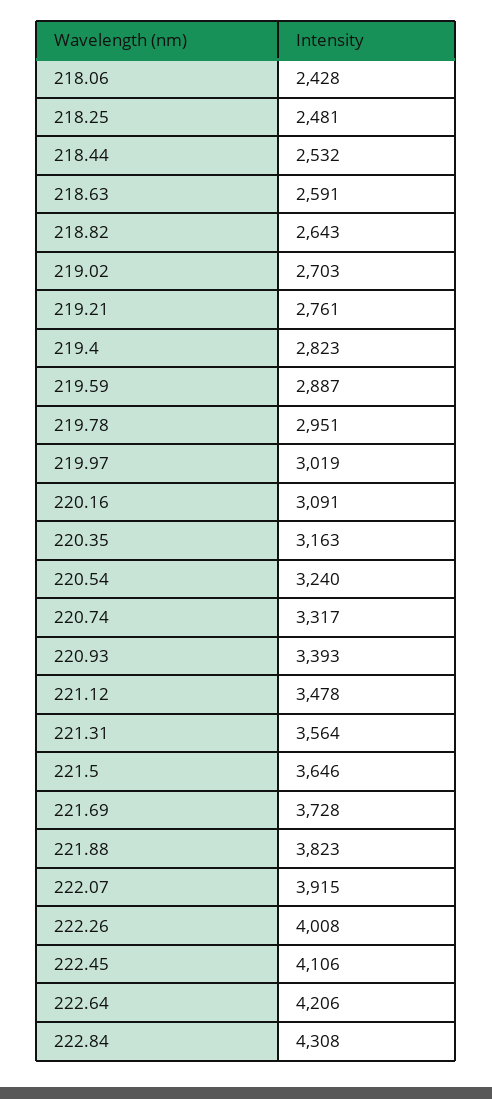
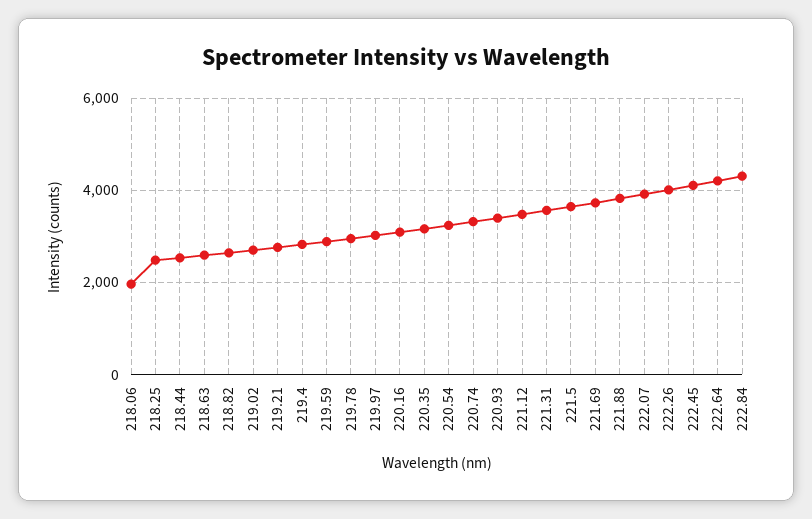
218.06: 2428 -> 2000

